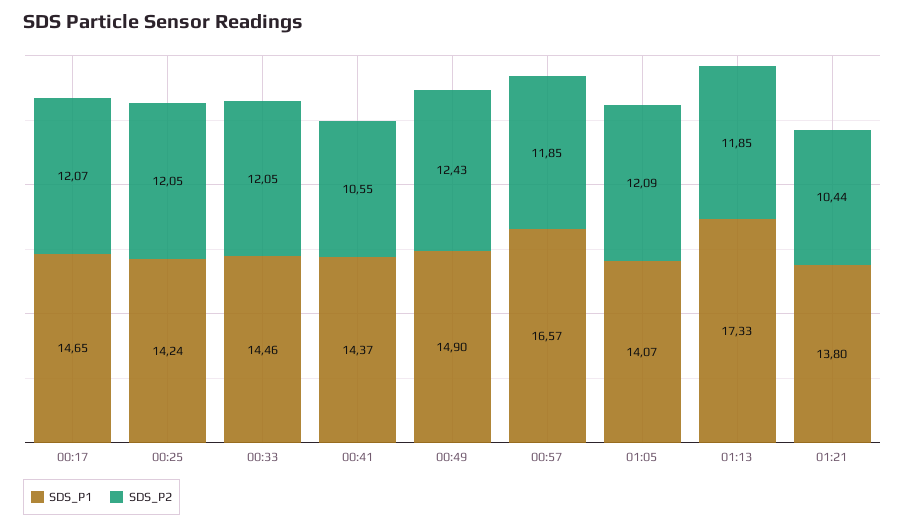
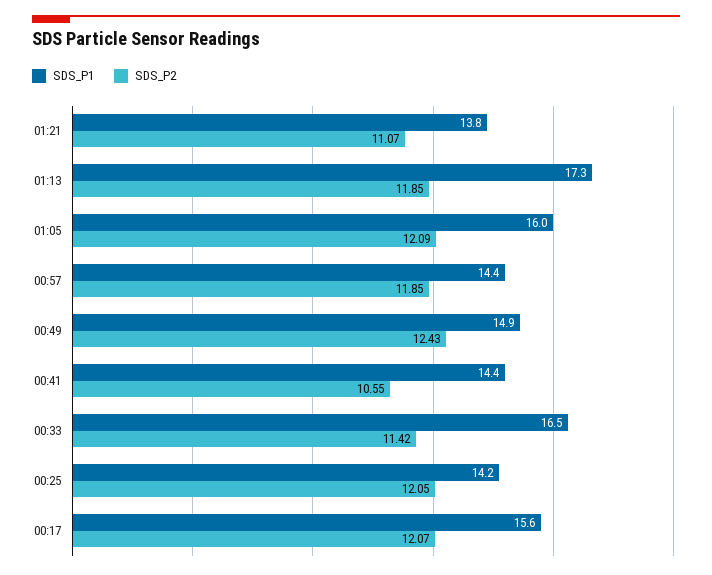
SDS_P1, 00:17: 14.65 -> 15.6
SDS_P1, 00:33: 14.46 -> 16.5
SDS_P2, 00:33: 12.05 -> 11.42
SDS_P1, 00:57: 16.57 -> 14.4
SDS_P1, 01:05: 14.07 -> 16
SDS_P2, 01:21: 10.44 -> 11.07

